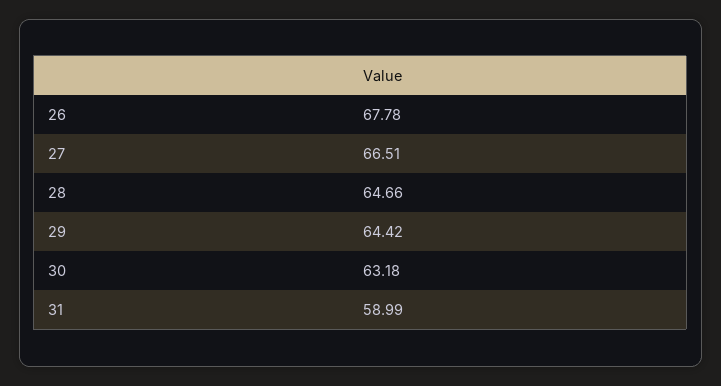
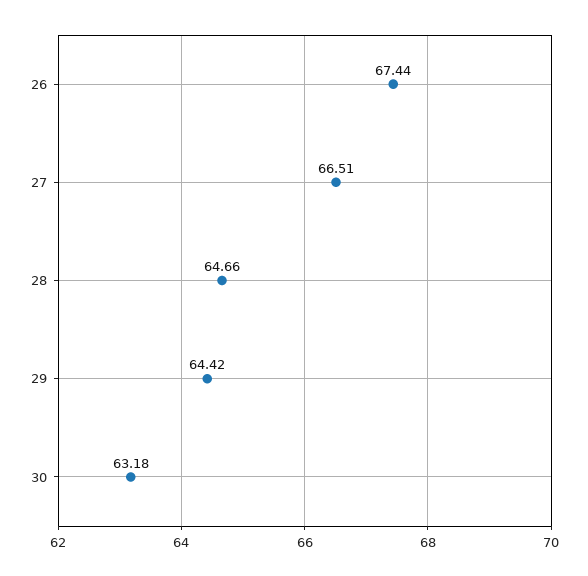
26: 67.78 -> 67.44
31: 58.99 -> none

